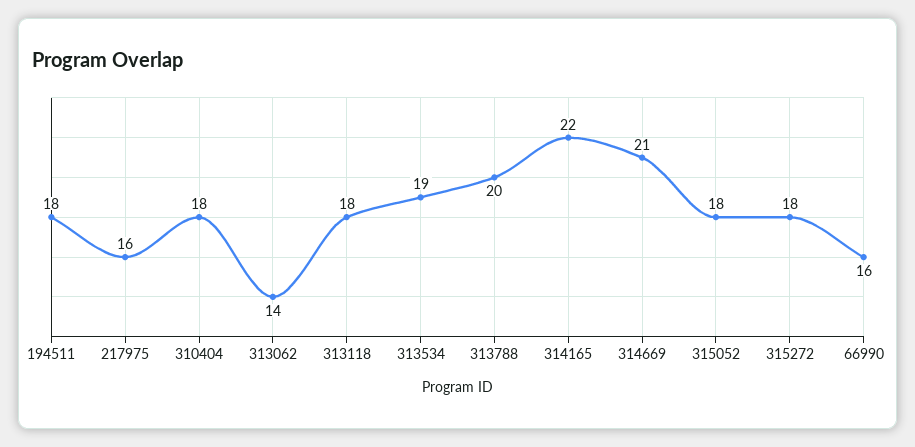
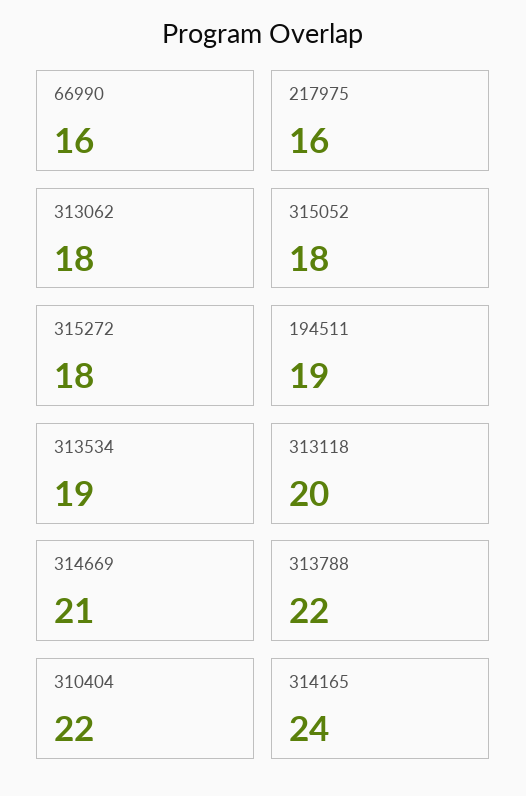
194511: 18 -> 19
310404: 18 -> 22
313062: 14 -> 18
313118: 18 -> 20
313788: 20 -> 22
314165: 22 -> 24

